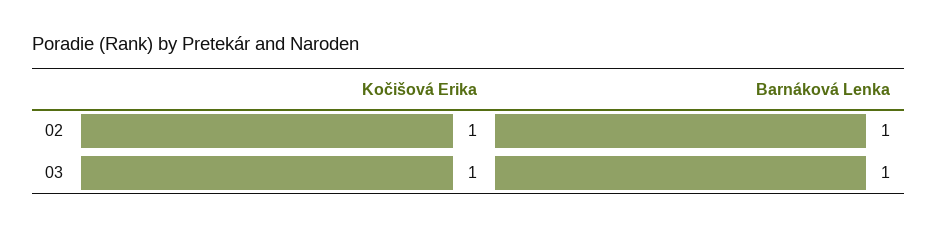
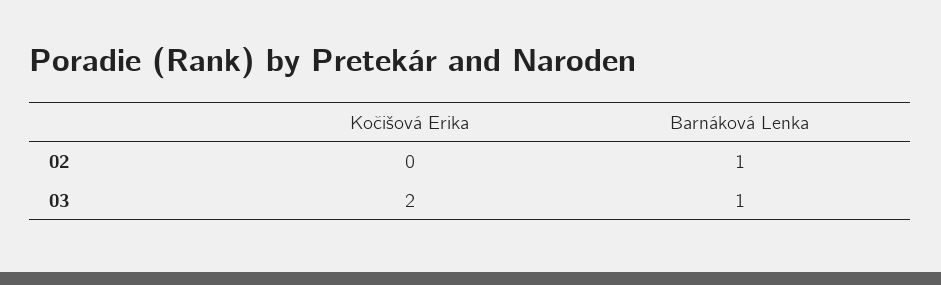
Kočišová Erika, 02: 1 -> 0
Kočišová Erika, 03: 1 -> 2

